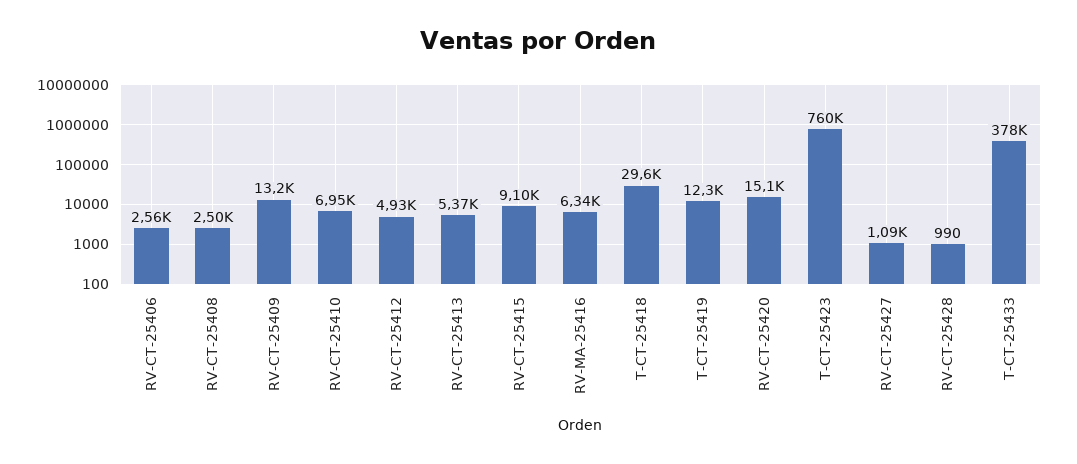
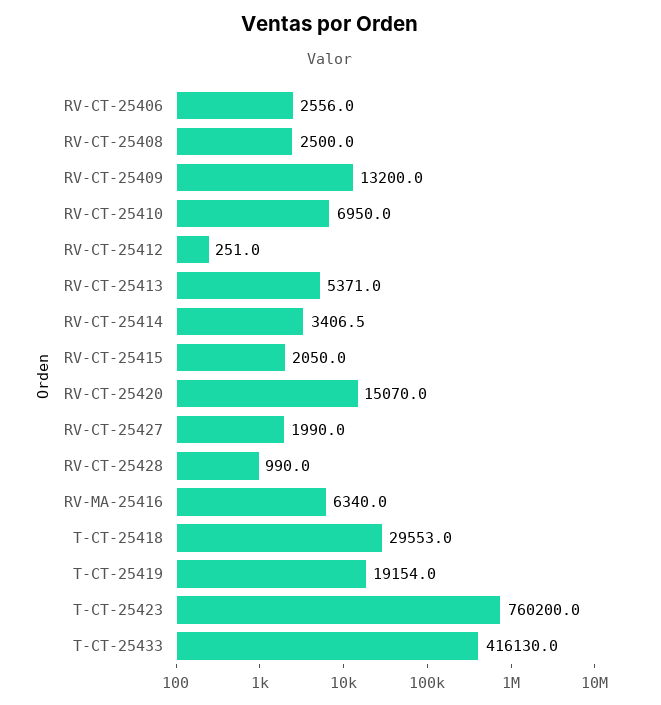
RV-CT-25412: 4930 -> 251
RV-CT-25415: 9100 -> 2050
T-CT-25419: 12300 -> 19154
RV-CT-25427: 1090 -> 1990
T-CT-25433: 378000 -> 416130
RV-CT-25414: none -> 3406.5

